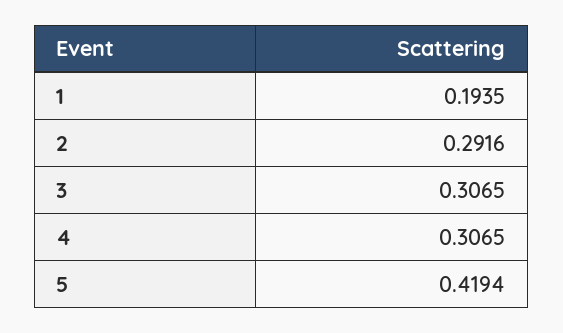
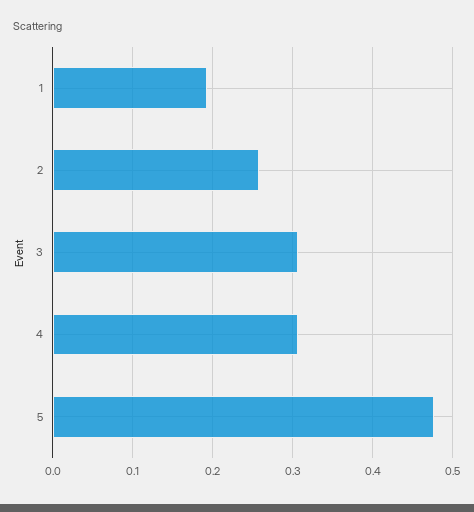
2: 0.2916 -> 0.26
5: 0.4194 -> 0.48

